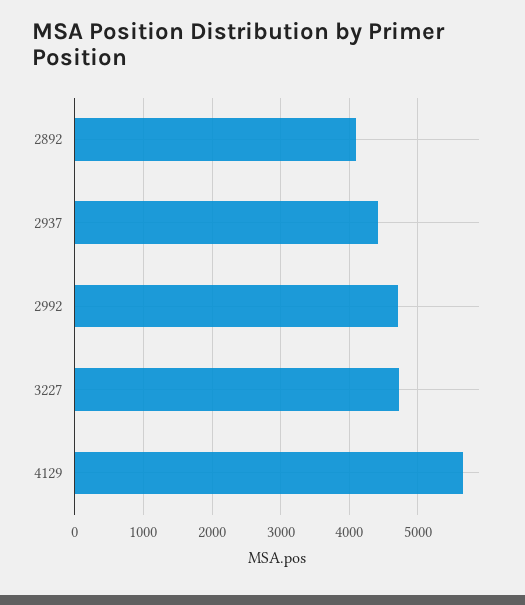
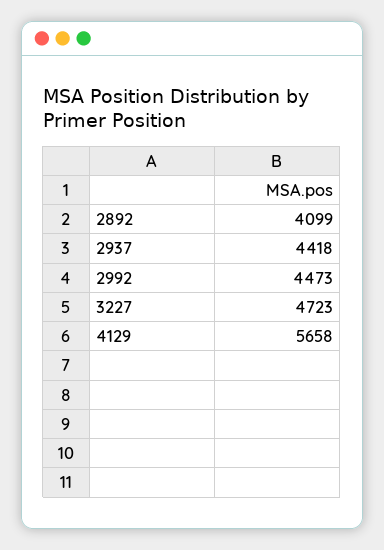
2992: 4700 -> 4473

